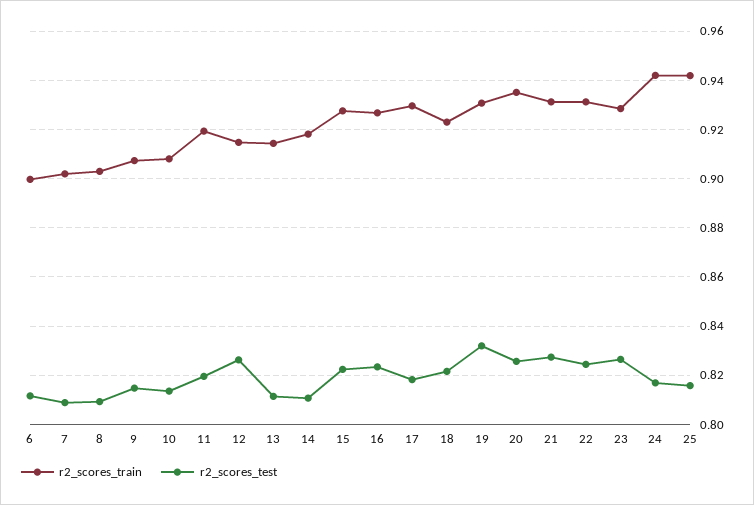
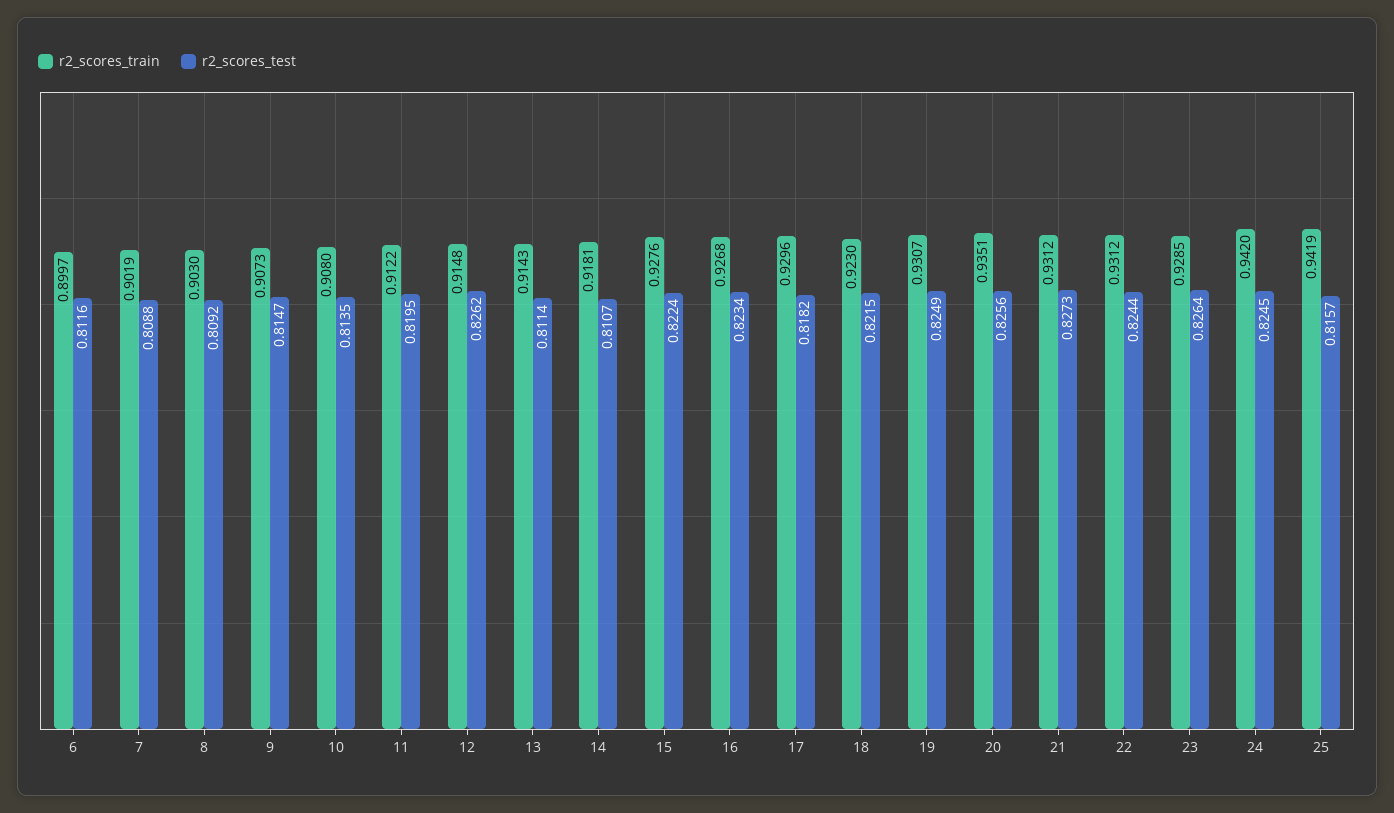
r2_scores_train, 11: 0.92 -> 0.9122
r2_scores_test, 19: 0.8325 -> 0.8249
r2_scores_test, 24: 0.8175 -> 0.8245

